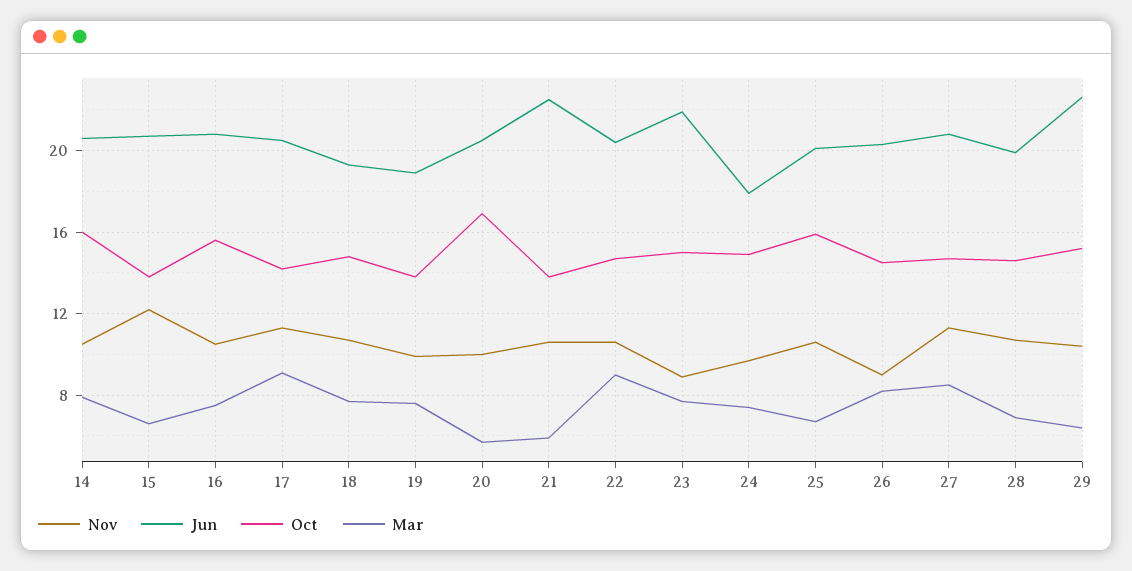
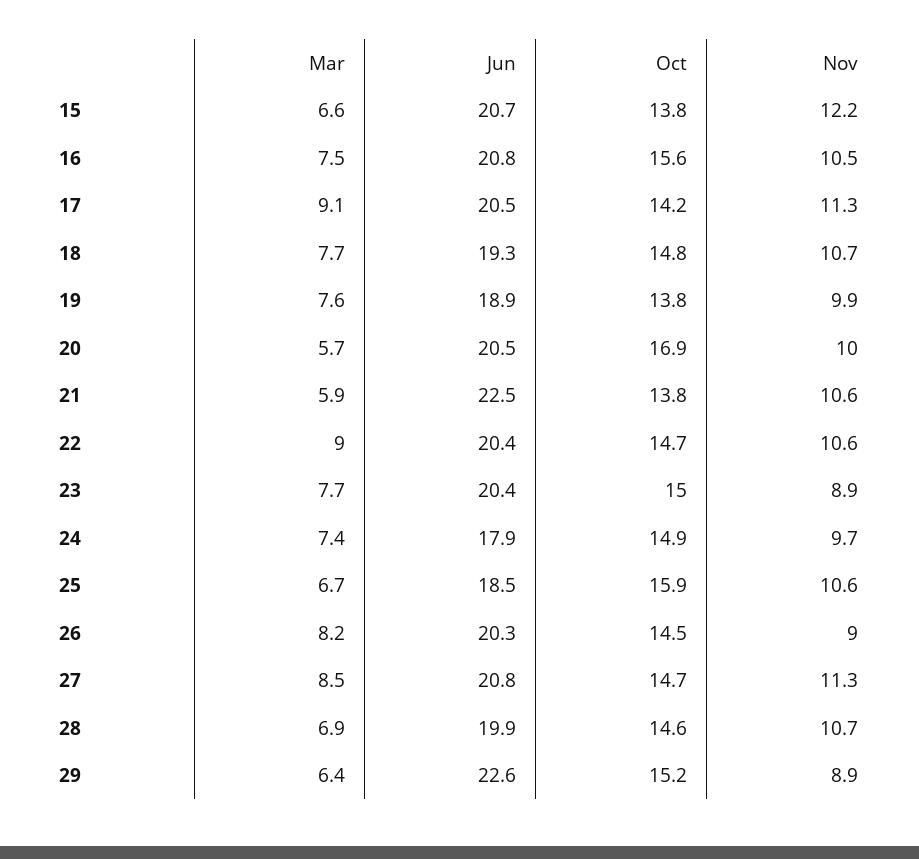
Nov, 14: 10.5 -> none
Jun, 14: 20.5 -> none
Oct, 14: 16 -> none
Mar, 14: 8 -> none
Jun, 23: 22 -> 20.4
Jun, 25: 20 -> 18.5
Nov, 29: 10.5 -> 8.9

